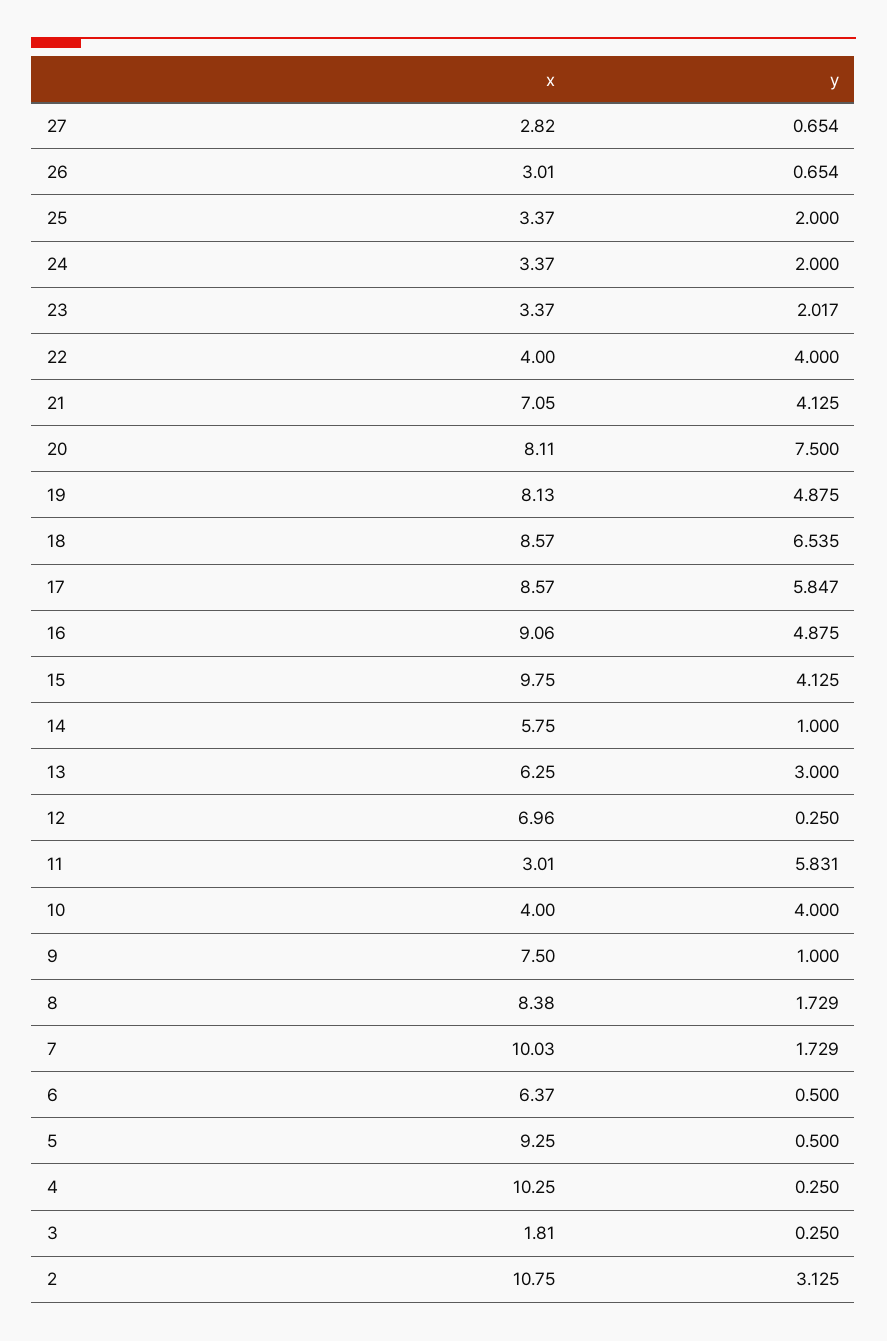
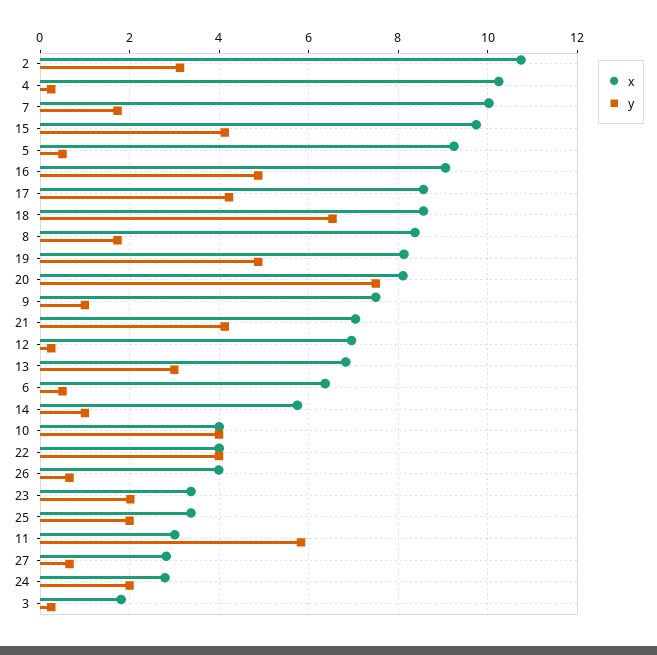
x, 26: 3.01 -> 4
x, 24: 3.37 -> 2.8
y, 17: 5.847 -> 4.2
x, 13: 6.25 -> 6.8

